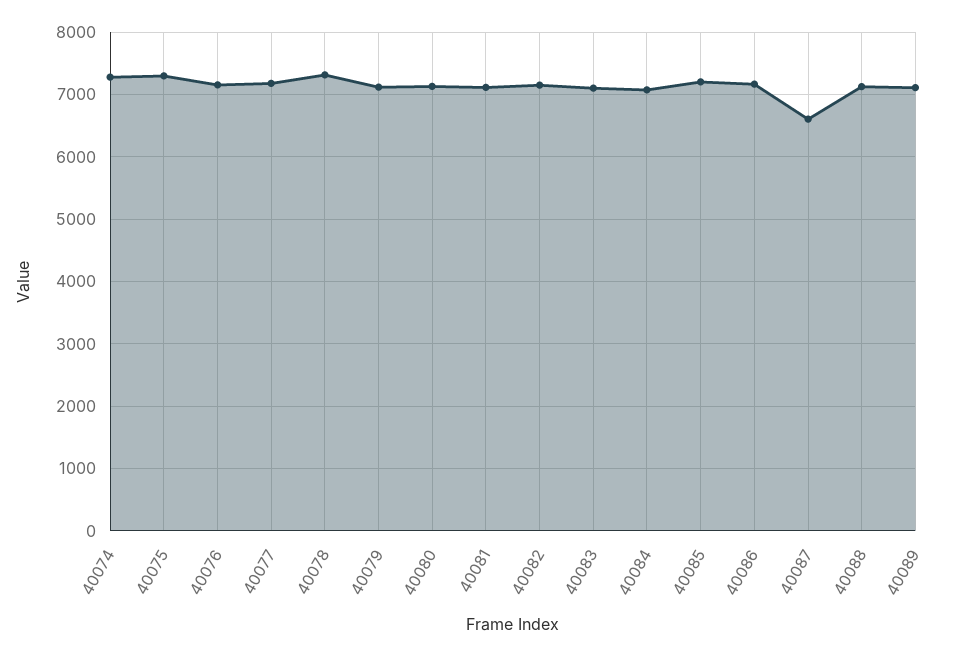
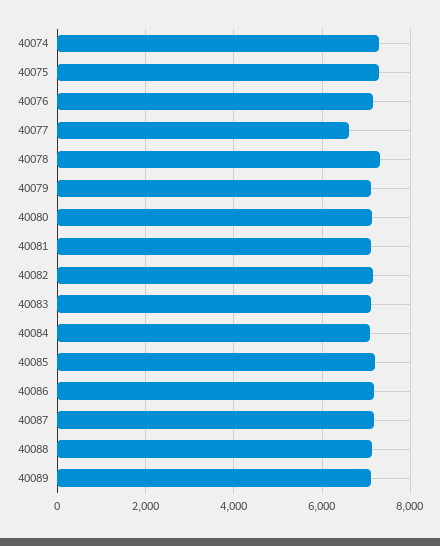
40077: 7200 -> 6600
40087: 6600 -> 7200

